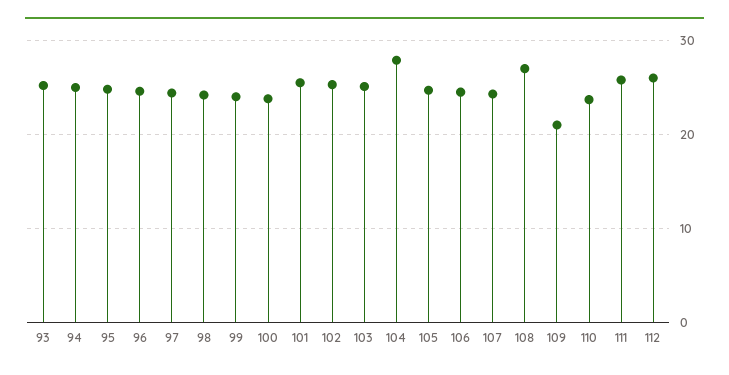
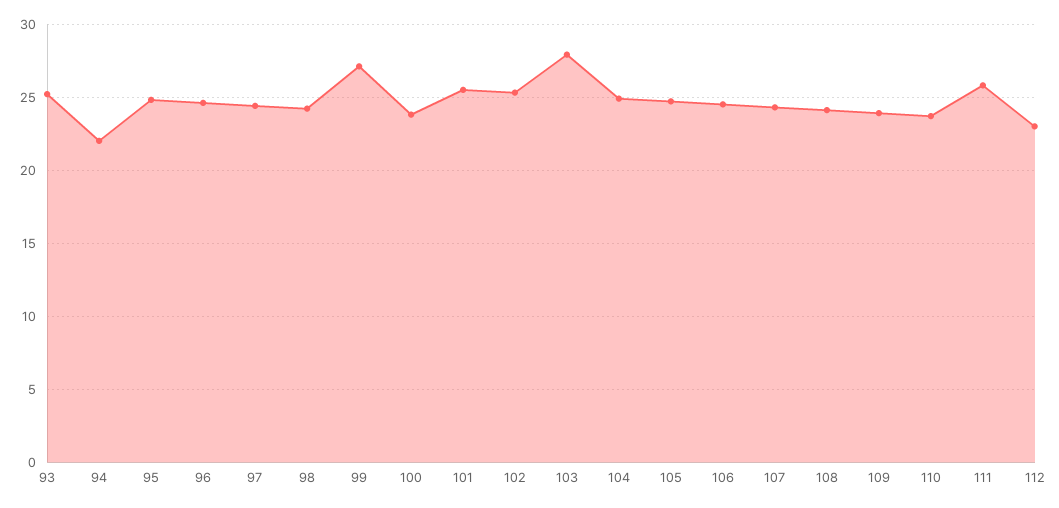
94: 25 -> 22
99: 24 -> 27
103: 25 -> 28
104: 28 -> 25
108: 27 -> 24
109: 21 -> 24
112: 26 -> 23

